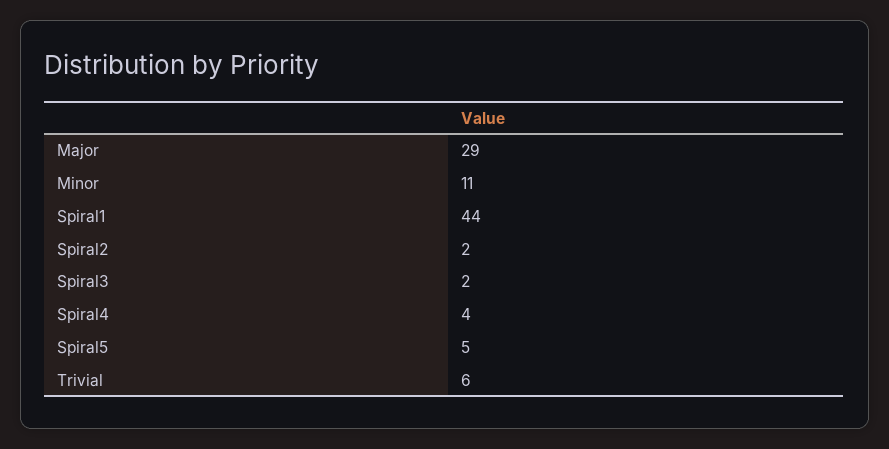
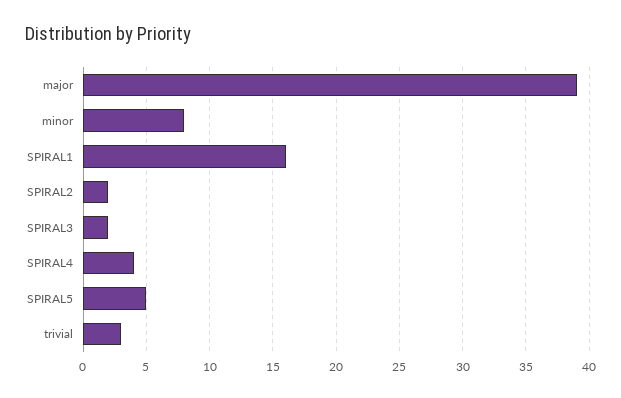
Major: 29 -> 39
Minor: 11 -> 8
Spiral1: 44 -> 16
Trivial: 6 -> 3

